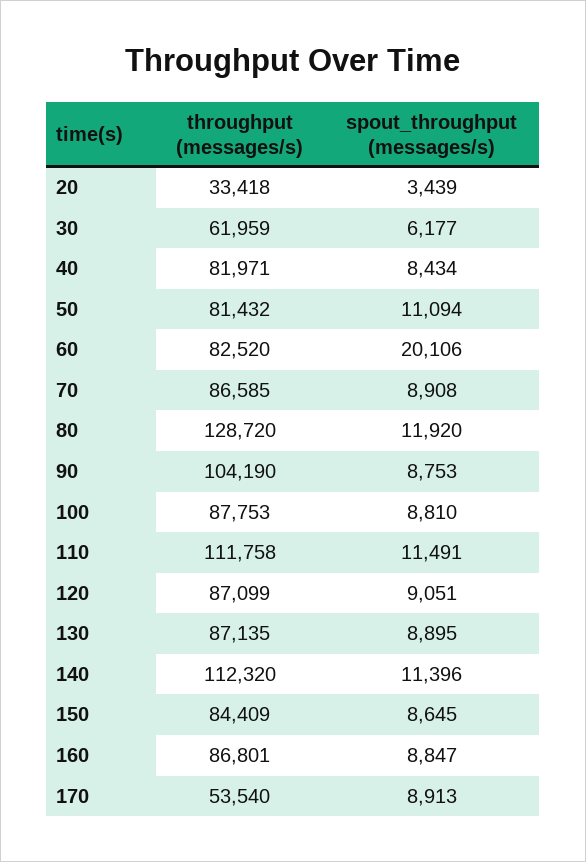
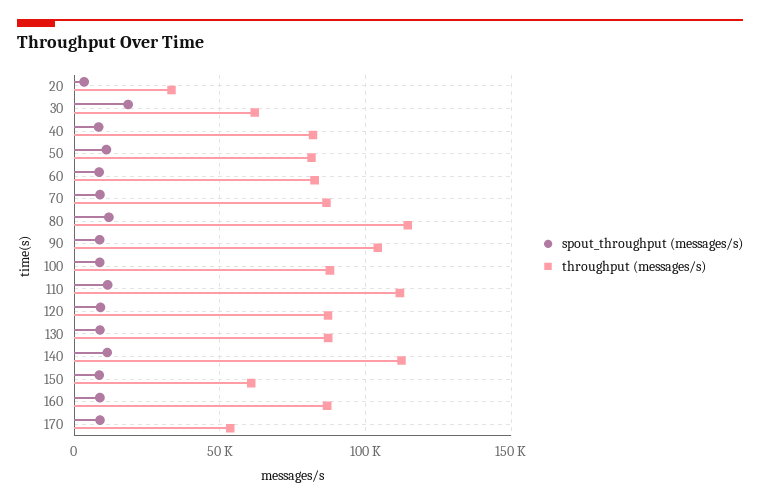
spout_throughput (messages/s), 30: 6177 -> 20000
spout_throughput (messages/s), 60: 20106 -> 10000
throughput (messages/s), 80: 128720 -> 115000
throughput (messages/s), 150: 84409 -> 60000

